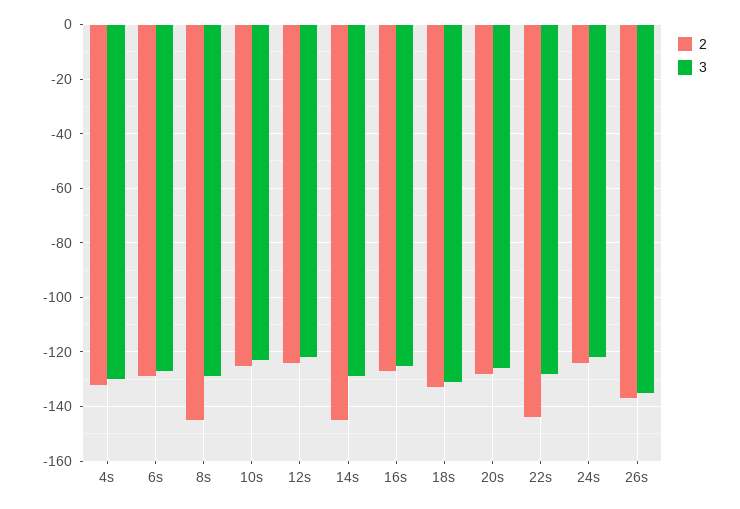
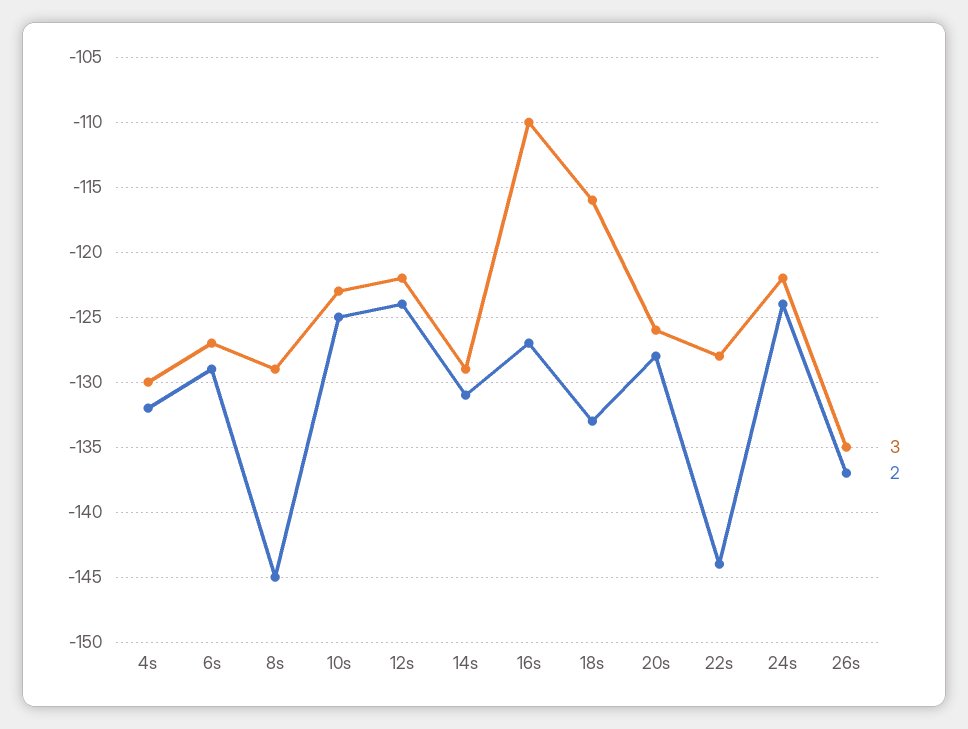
2, 14s: -145 -> -131
3, 16s: -125 -> -110
3, 18s: -130 -> -116

